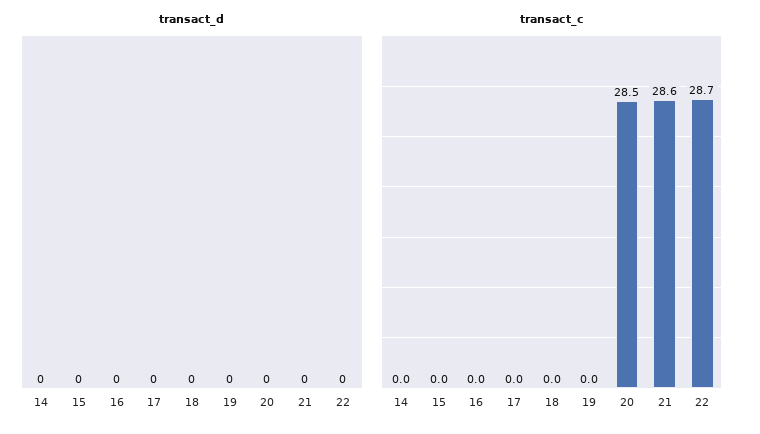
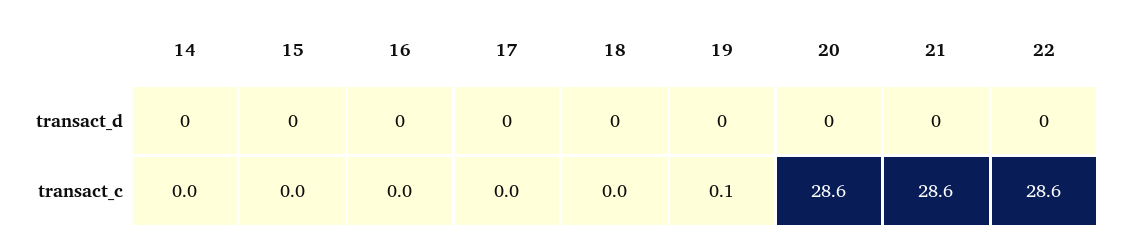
transact_c, 19: 0 -> 0.1
transact_c, 20: 28.5 -> 28.6
transact_c, 22: 28.7 -> 28.6

